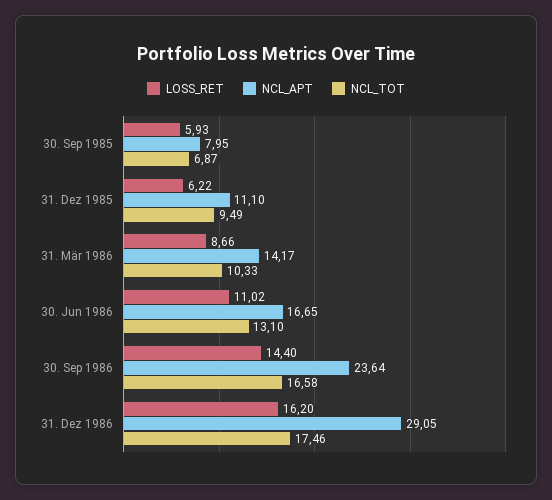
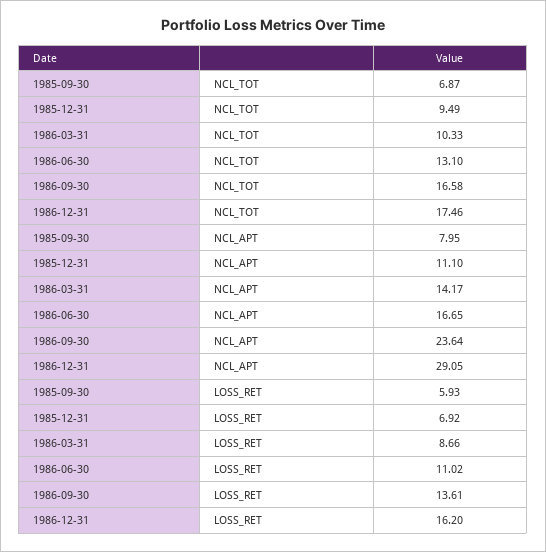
LOSS_RET, 31. Dez 1985: 6.22 -> 6.92
LOSS_RET, 30. Sep 1986: 14.4 -> 13.61

